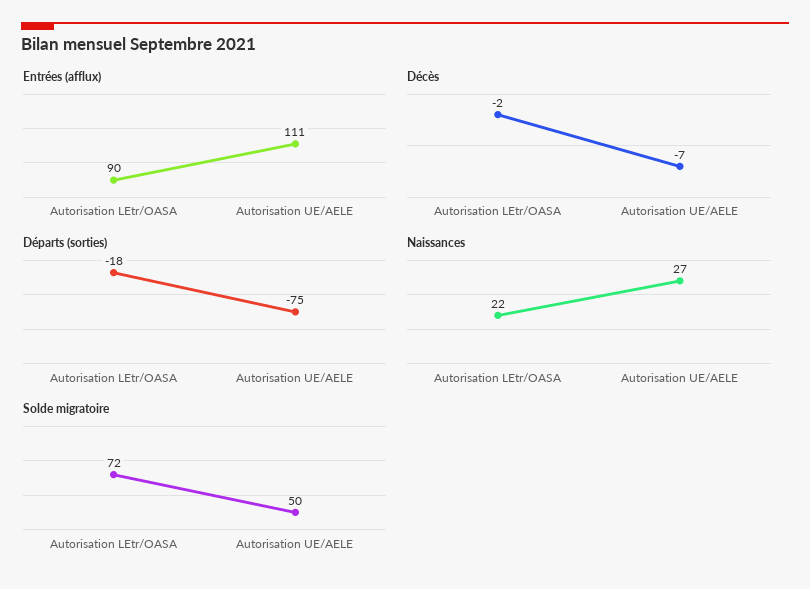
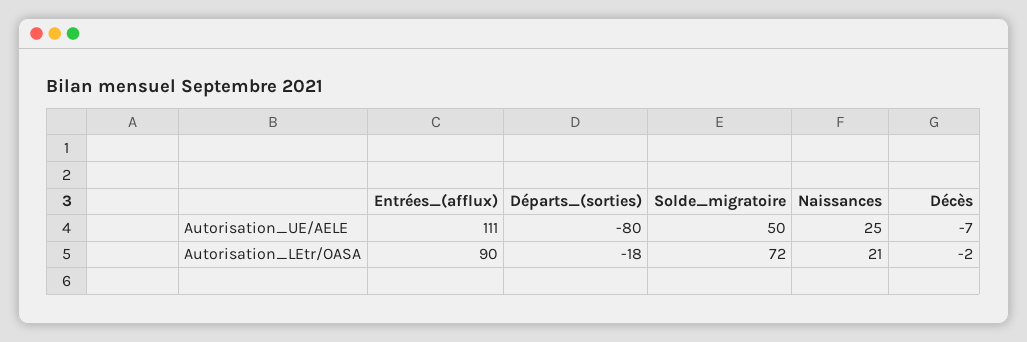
Départs (sorties), Autorisation UE/AELE: -75 -> -80
Naissances, Autorisation LEtr/OASA: 22 -> 21
Naissances, Autorisation UE/AELE: 27 -> 25

